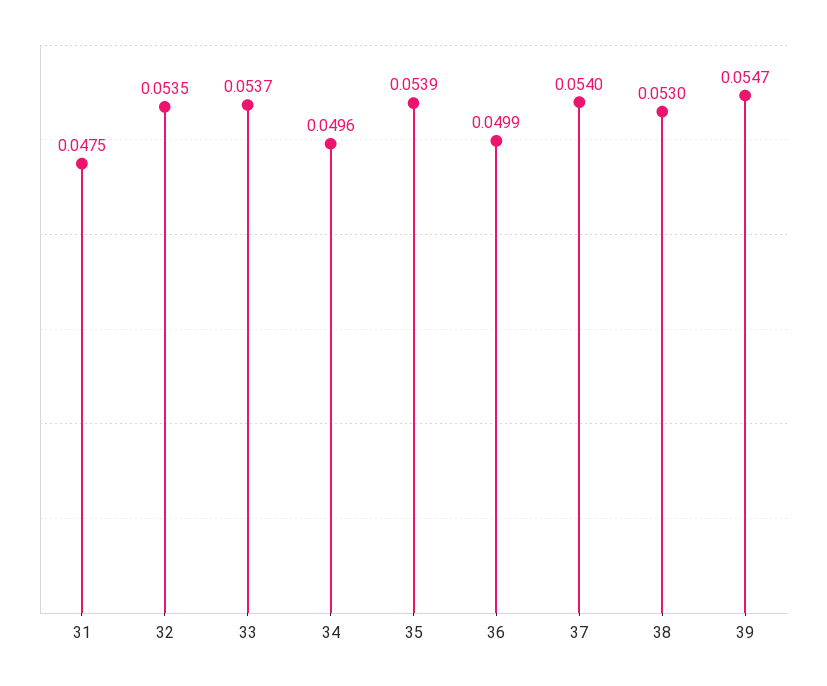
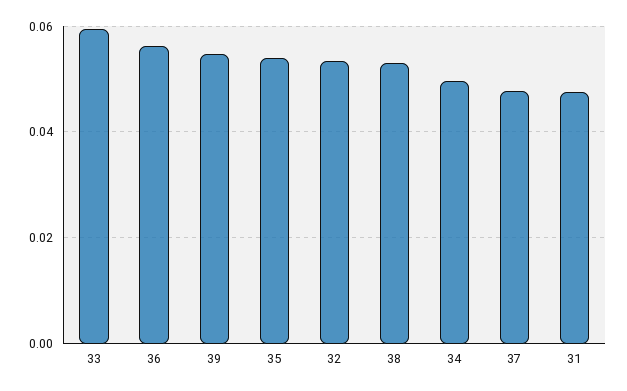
33: 0.0537 -> 0.06
36: 0.0499 -> 0.056
37: 0.054 -> 0.048

